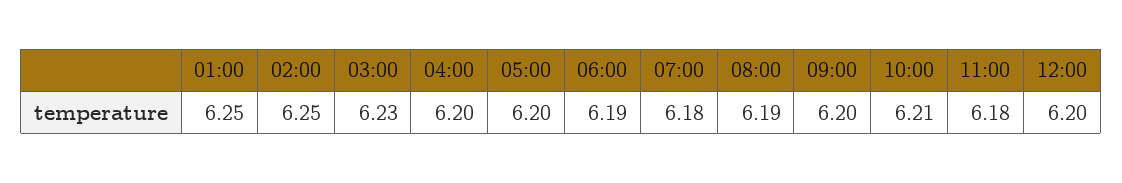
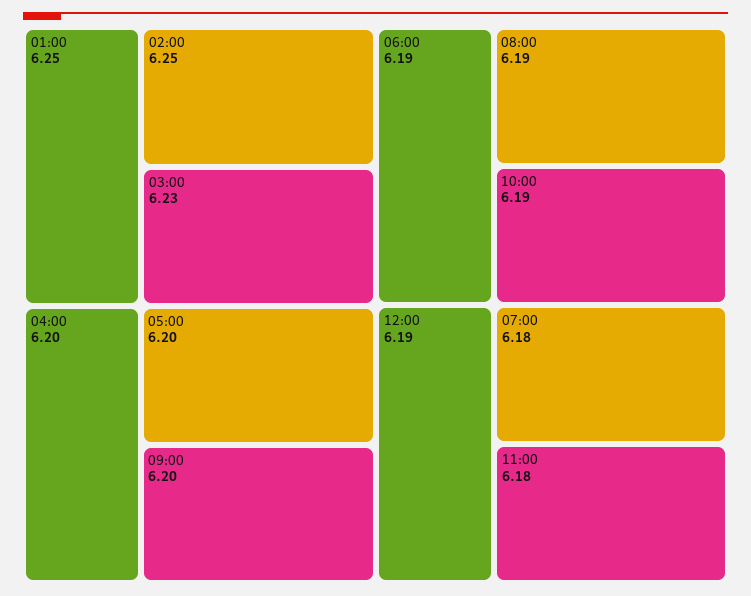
10:00: 6.21 -> 6.19
12:00: 6.2 -> 6.19

